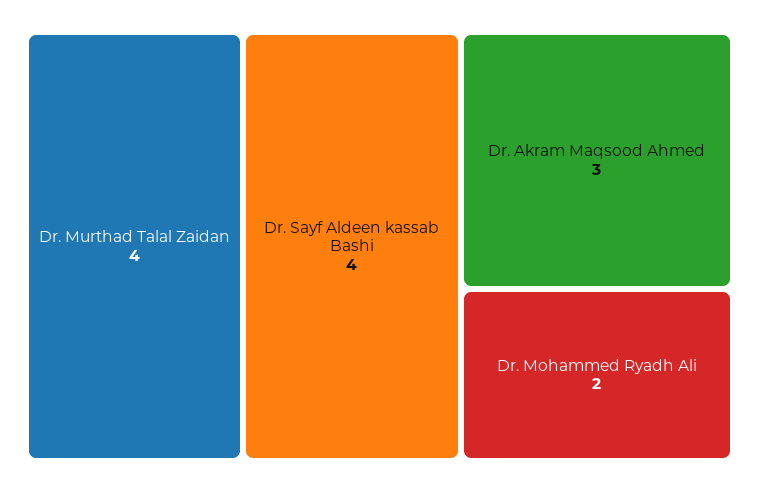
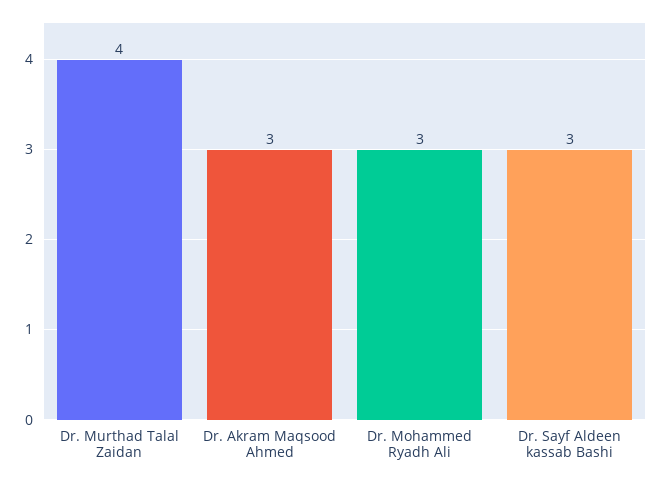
Dr. Sayf Aldeen kassab Bashi: 4 -> 3
Dr. Mohammed Ryadh Ali: 2 -> 3

